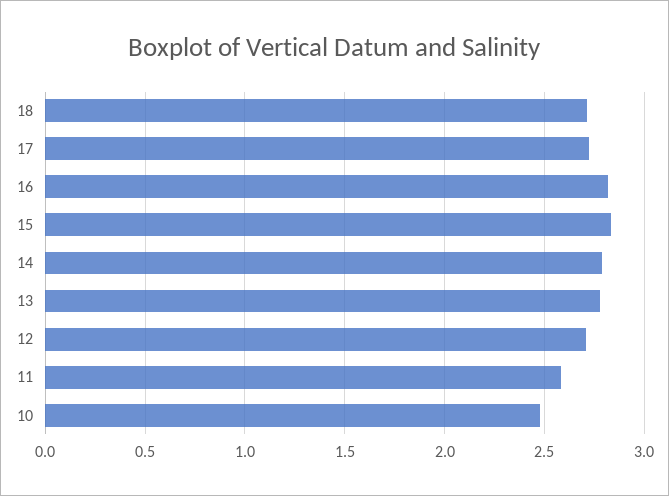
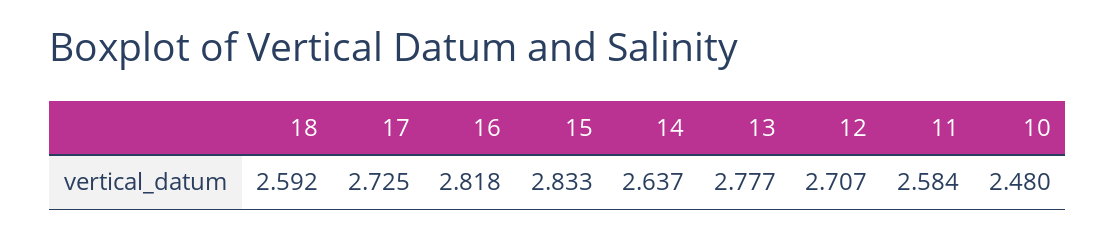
18: 2.7 -> 2.592
14: 2.8 -> 2.637

